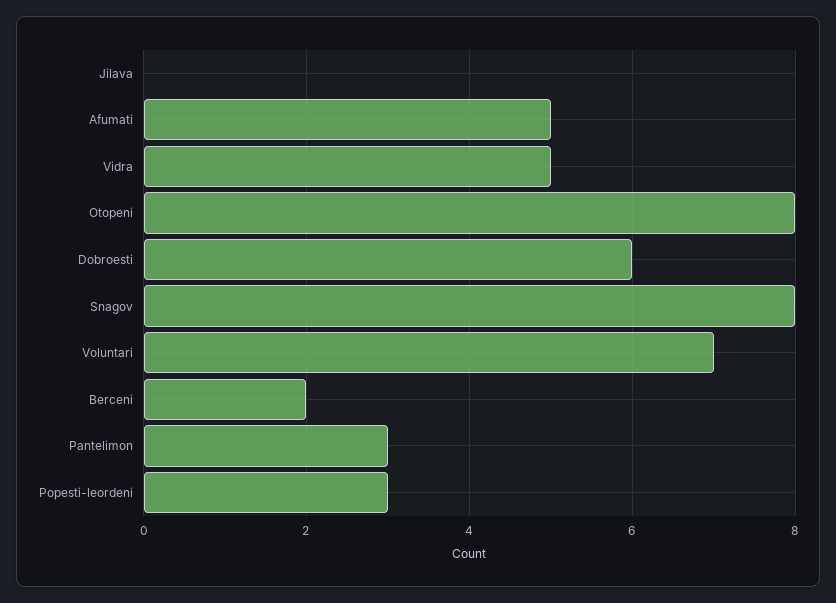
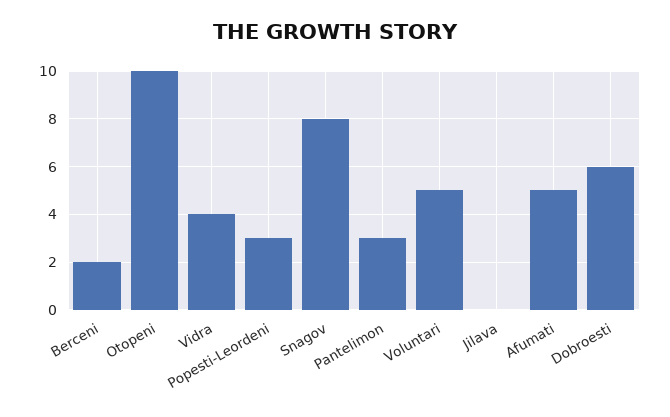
Vidra: 5 -> 4
Otopeni: 8 -> 10
Voluntari: 7 -> 5

